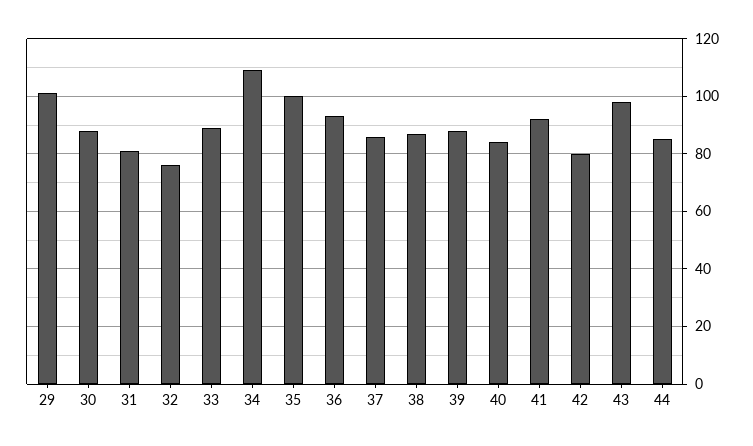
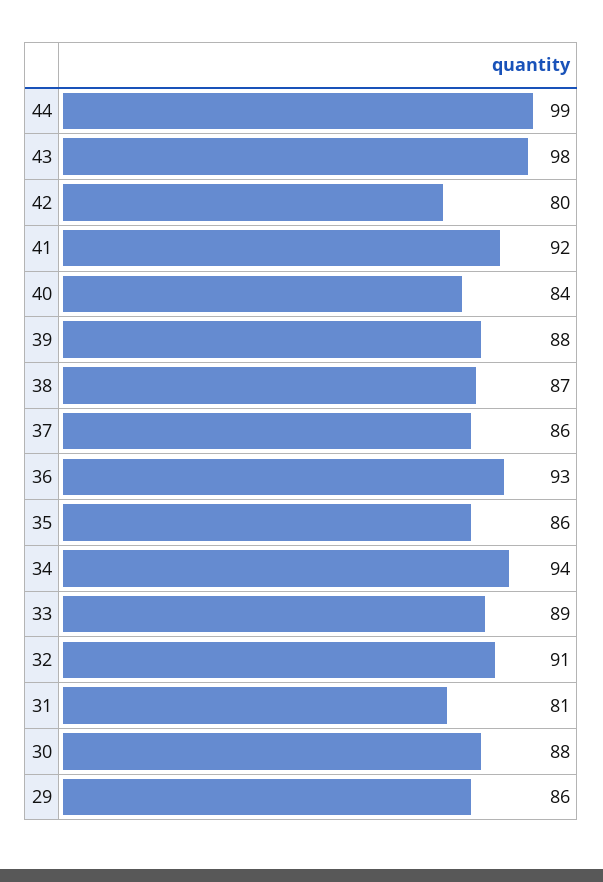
29: 100 -> 86
32: 75 -> 91
34: 110 -> 94
35: 100 -> 86
44: 85 -> 99

